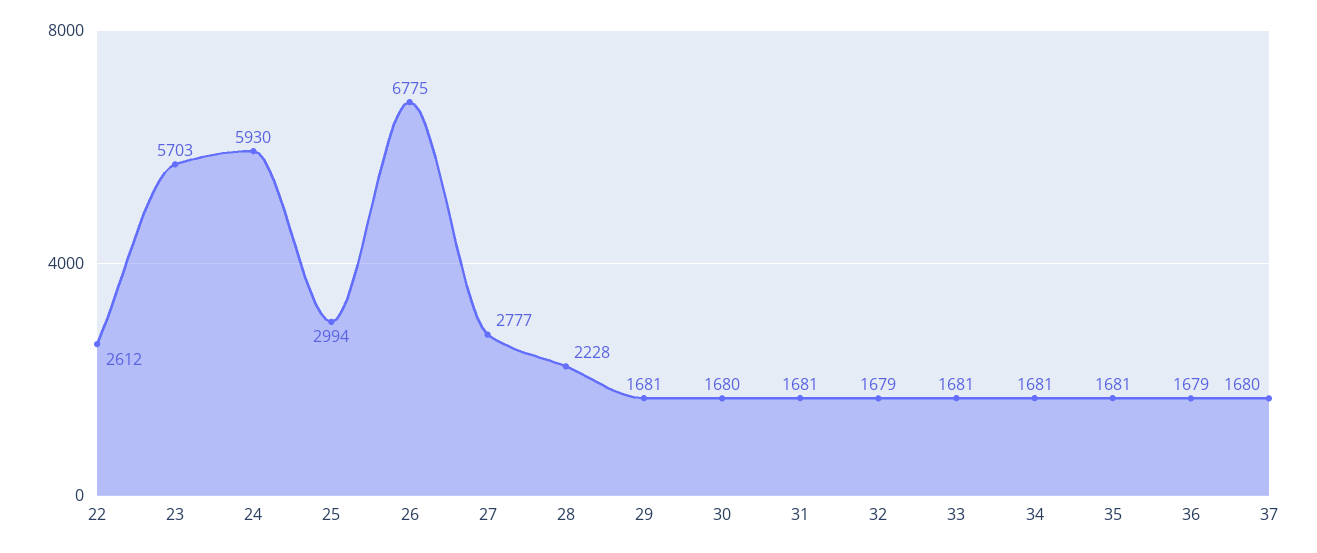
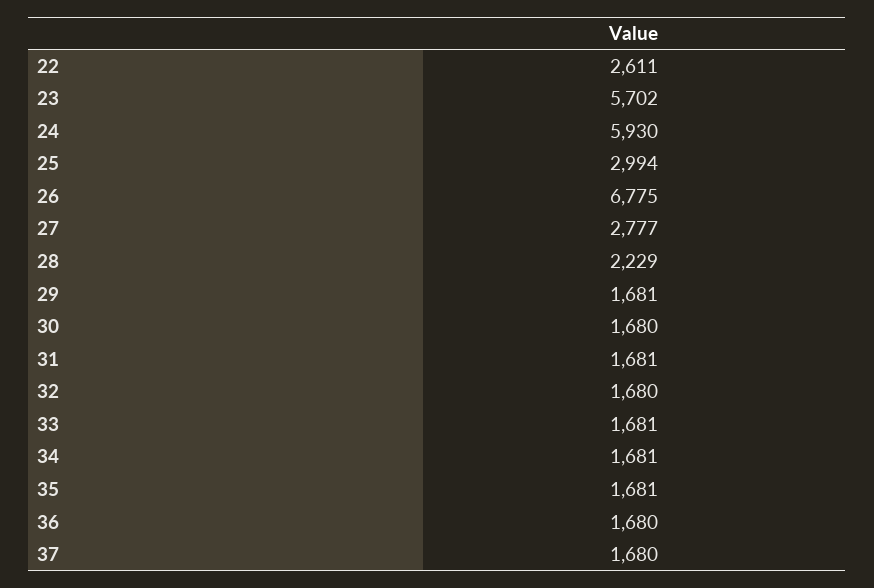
22: 2612 -> 2611
23: 5703 -> 5702
28: 2228 -> 2229
32: 1679 -> 1680
36: 1679 -> 1680

